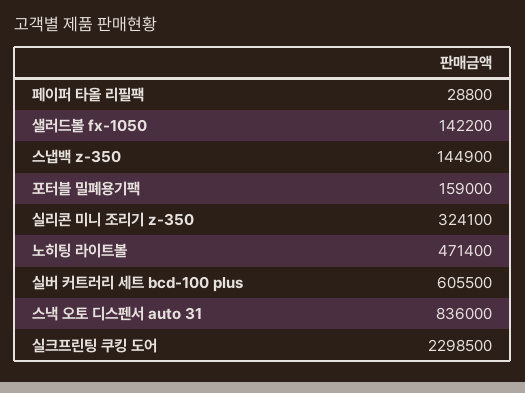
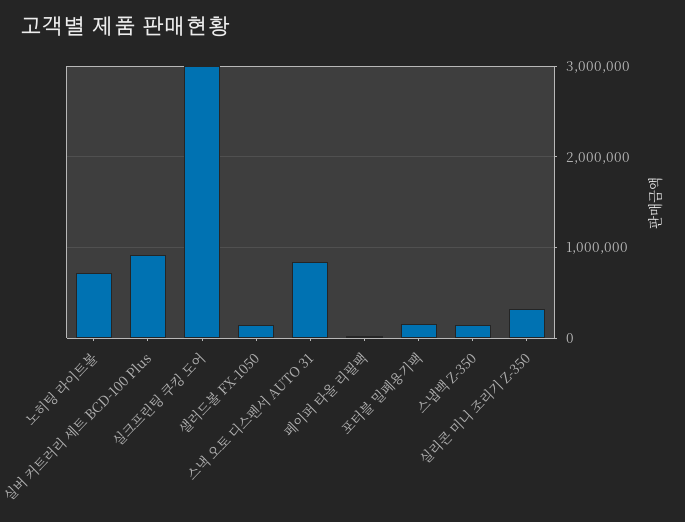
노히팅 라이트볼: 471400 -> 700000
실버 커트러리 세트 bcd-100 plus: 605500 -> 900000
실크프린팅 쿠킹 도어: 2298500 -> 3000000

